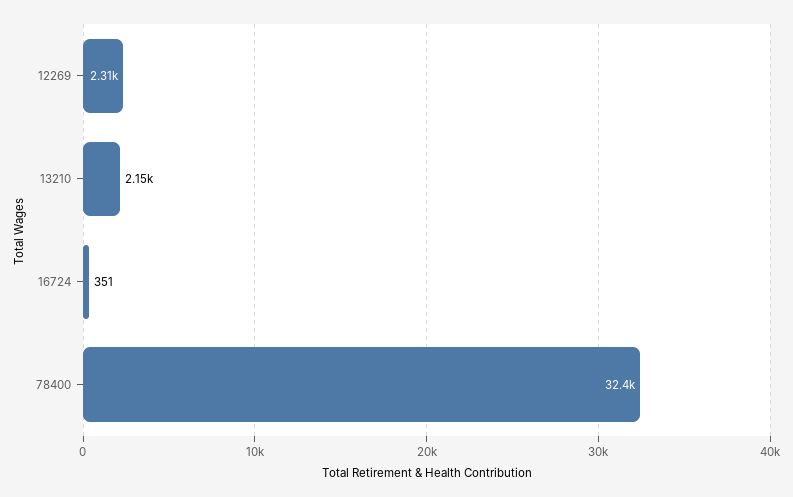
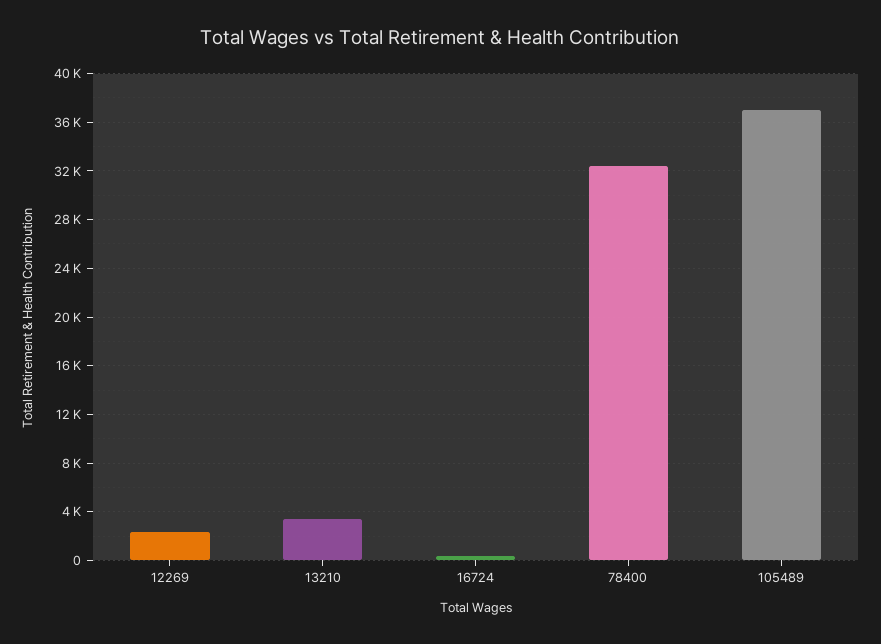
13210: 2150 -> 3500
105489: none -> 37000

